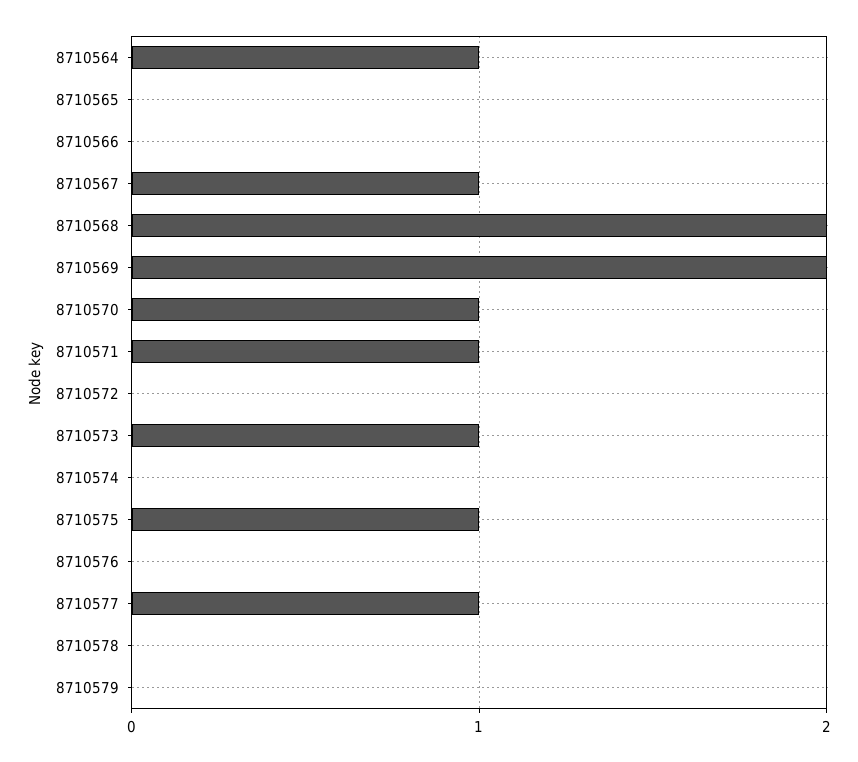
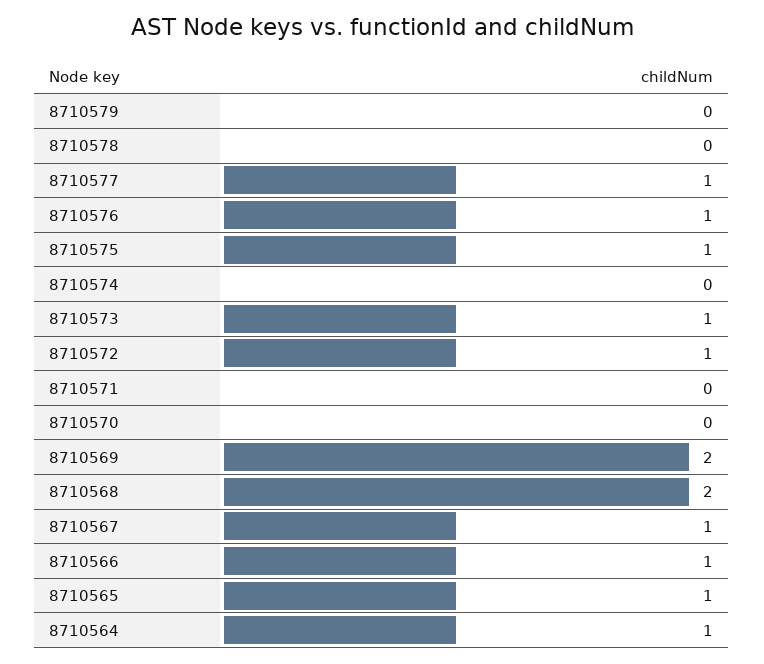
8710565: 0 -> 1
8710566: 0 -> 1
8710570: 1 -> 0
8710571: 1 -> 0
8710572: 0 -> 1
8710576: 0 -> 1

